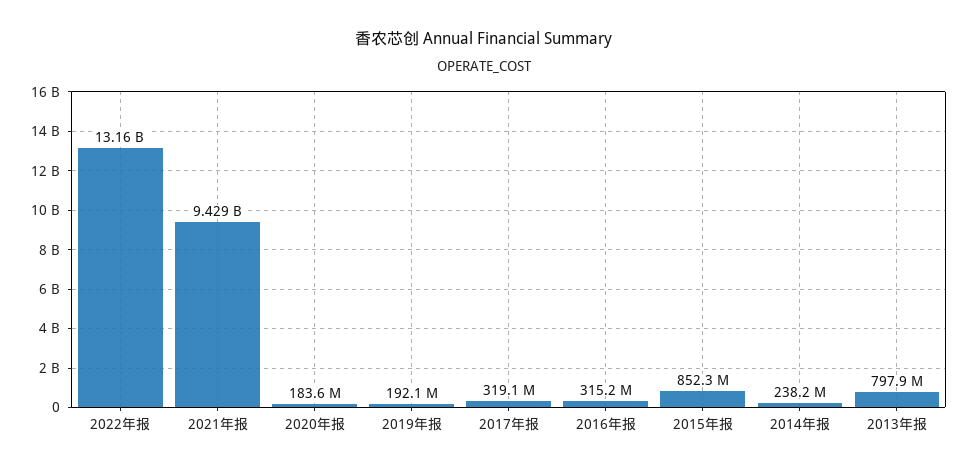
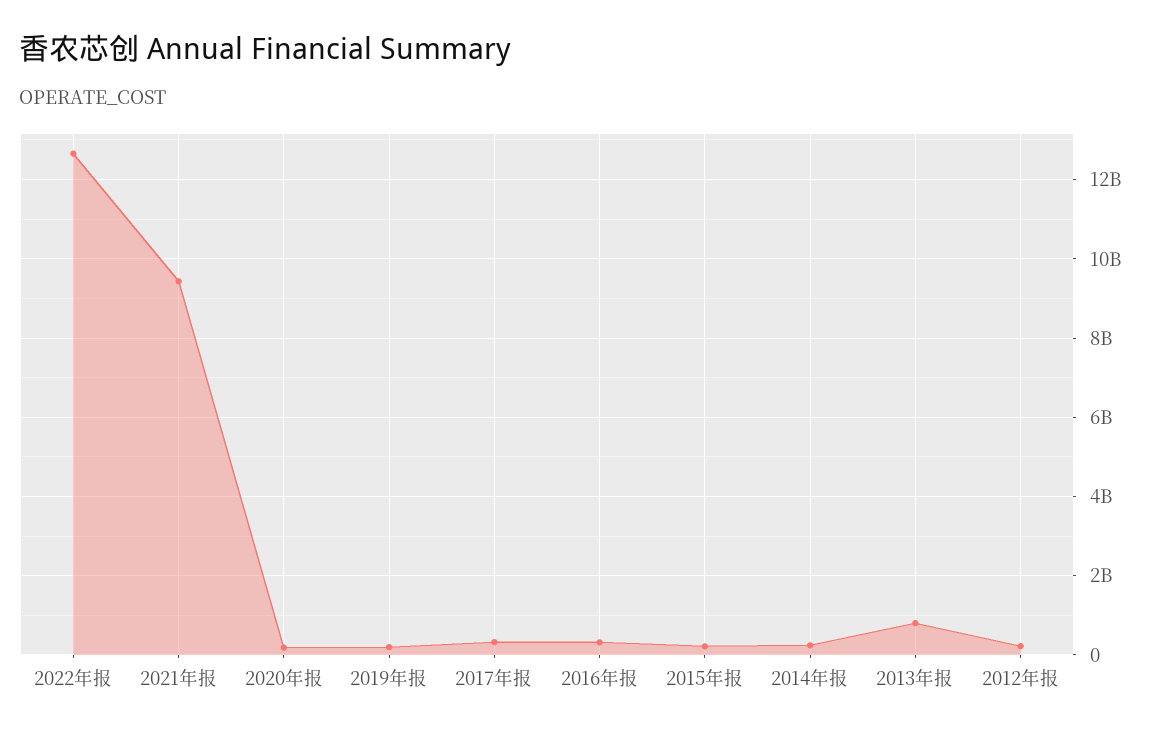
2022年报: 13160000000 -> 12600000000
2015年报: 852300000 -> 200000000
2012年报: none -> 200000000

